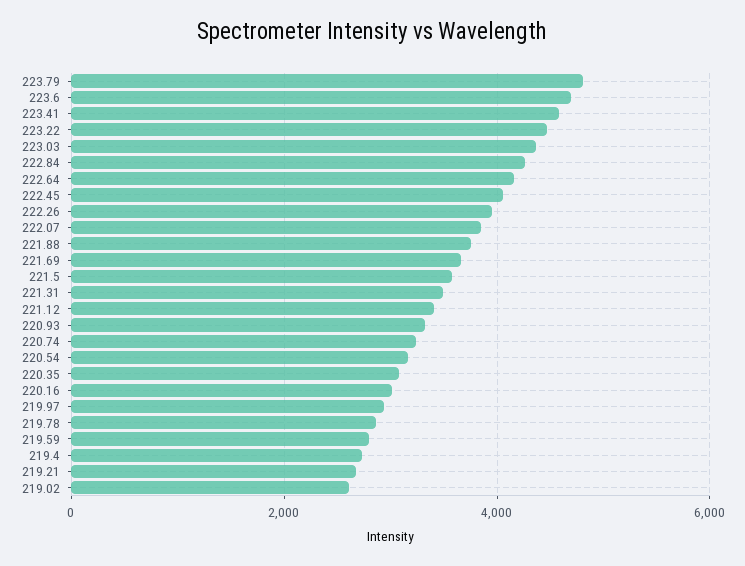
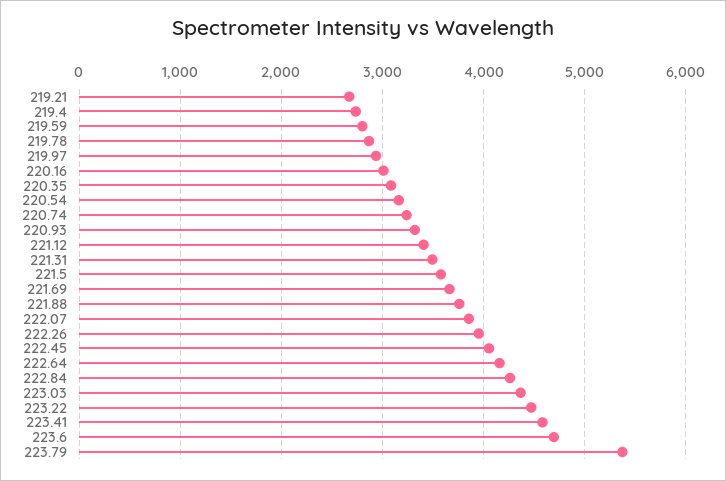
223.79: 4800 -> 5400
219.02: 2600 -> none

